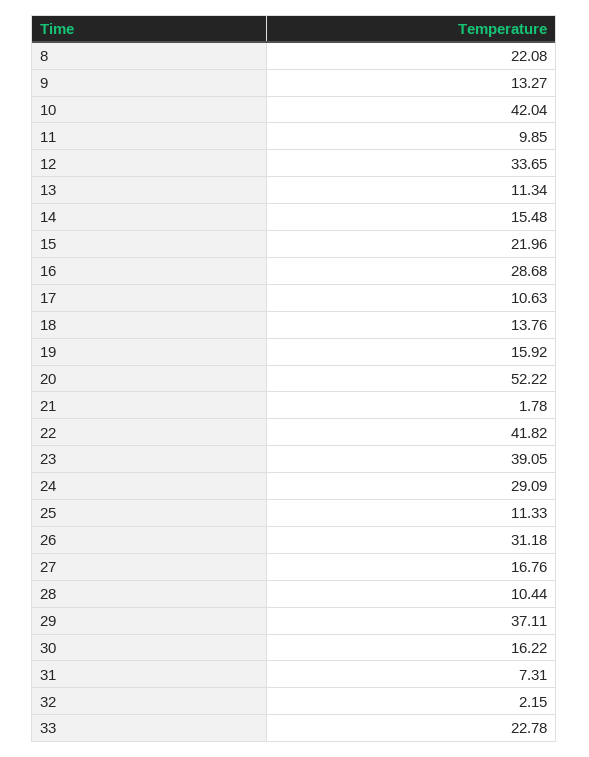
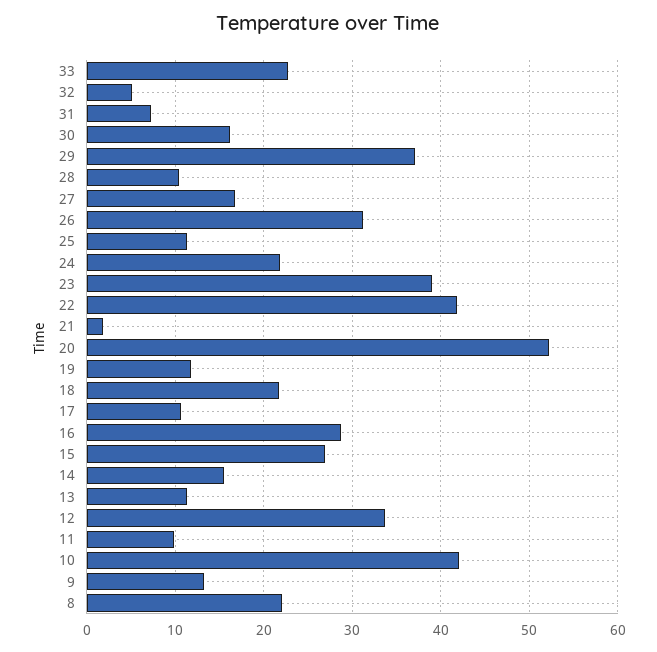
15: 21.96 -> 27
18: 13.76 -> 22
19: 15.92 -> 12
24: 29.09 -> 22
32: 2.15 -> 5

